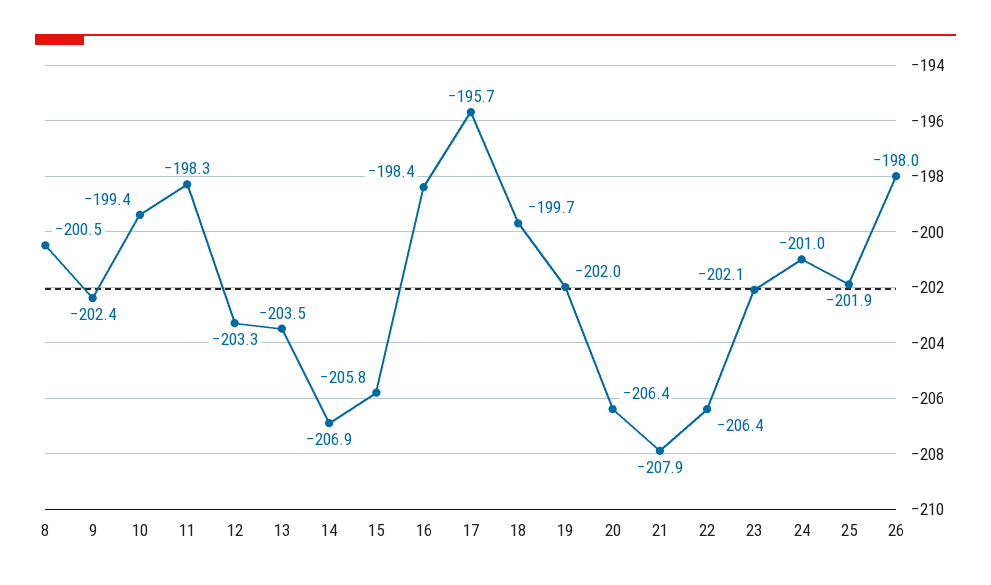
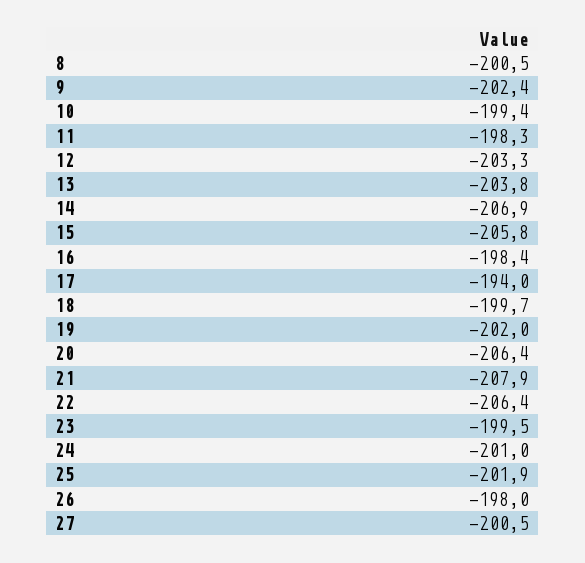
13: -203.5 -> -203.8
17: -195.7 -> -194
23: -202.1 -> -199.5
27: none -> -200.5

